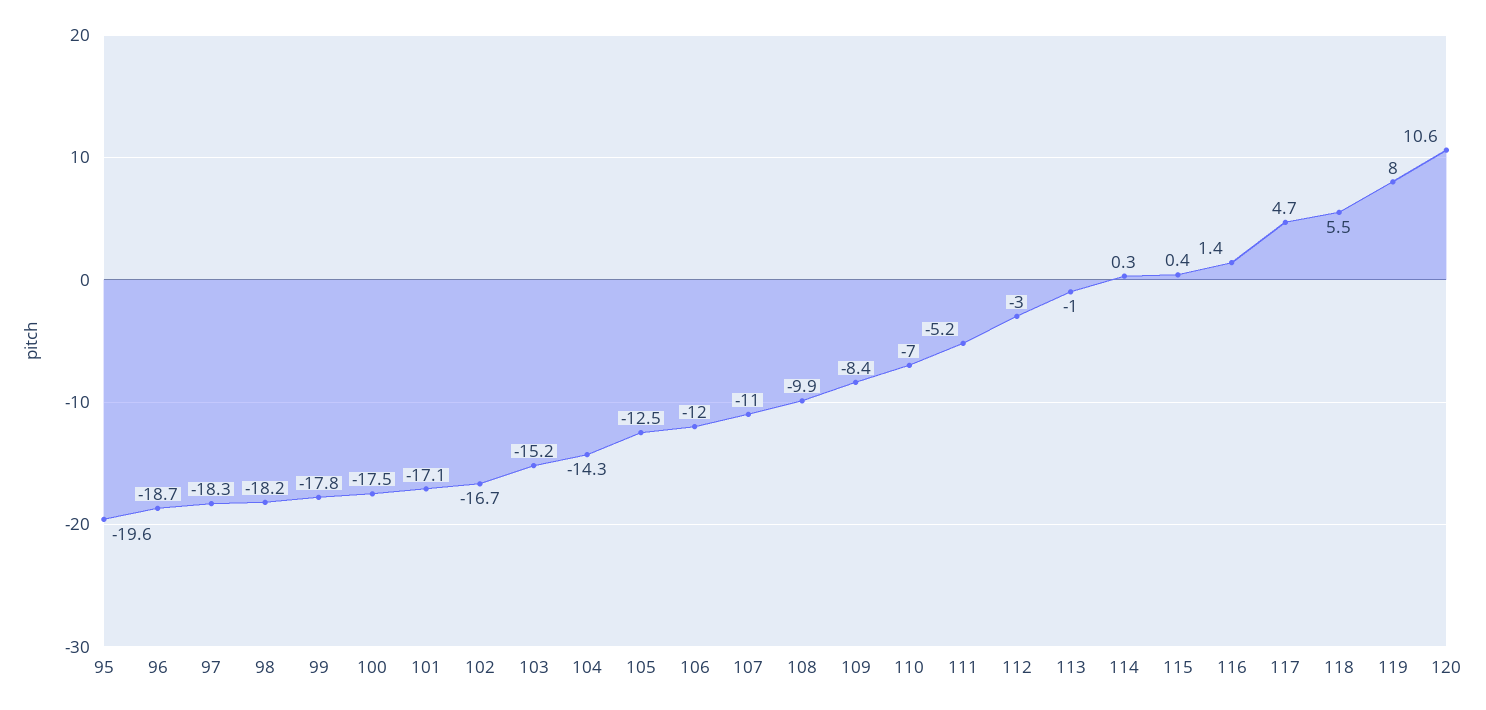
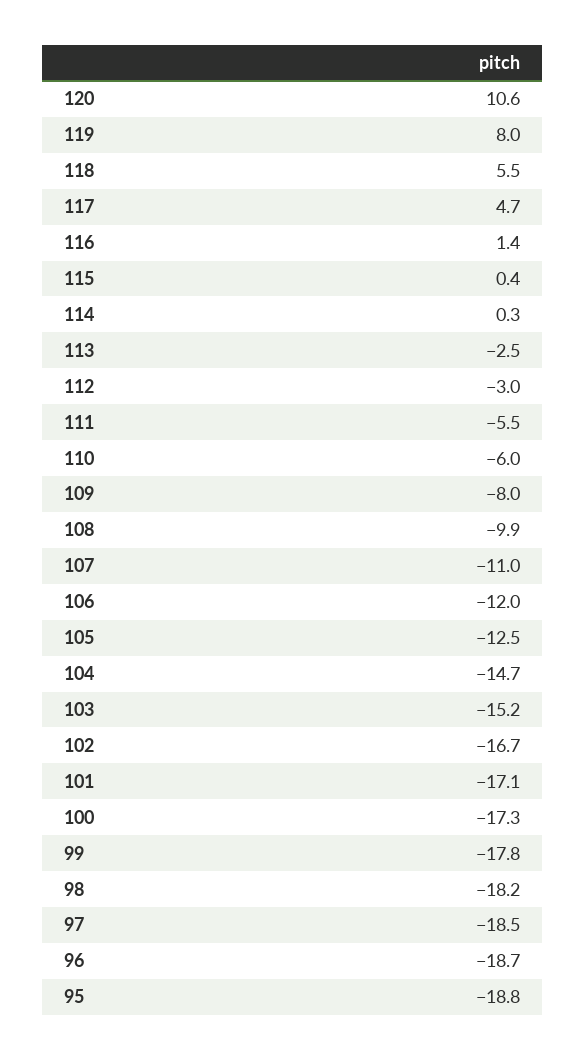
95: -19.6 -> -18.8
97: -18.3 -> -18.5
100: -17.5 -> -17.3
104: -14.3 -> -14.7
109: -8.4 -> -8
110: -7 -> -6
111: -5.2 -> -5.5
113: -1 -> -2.5

